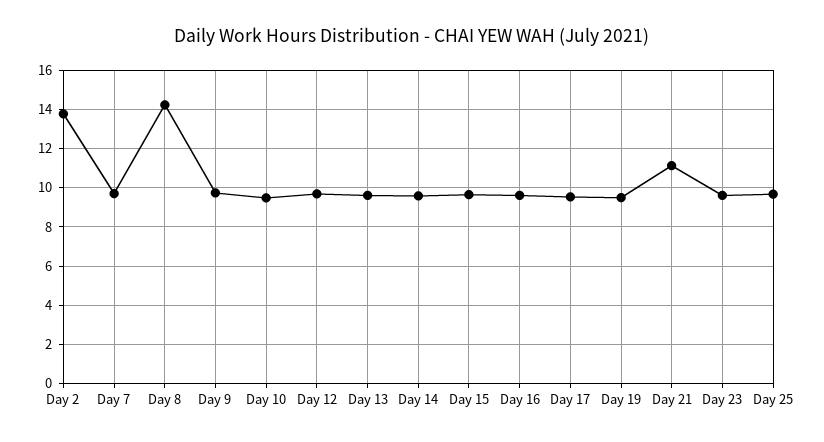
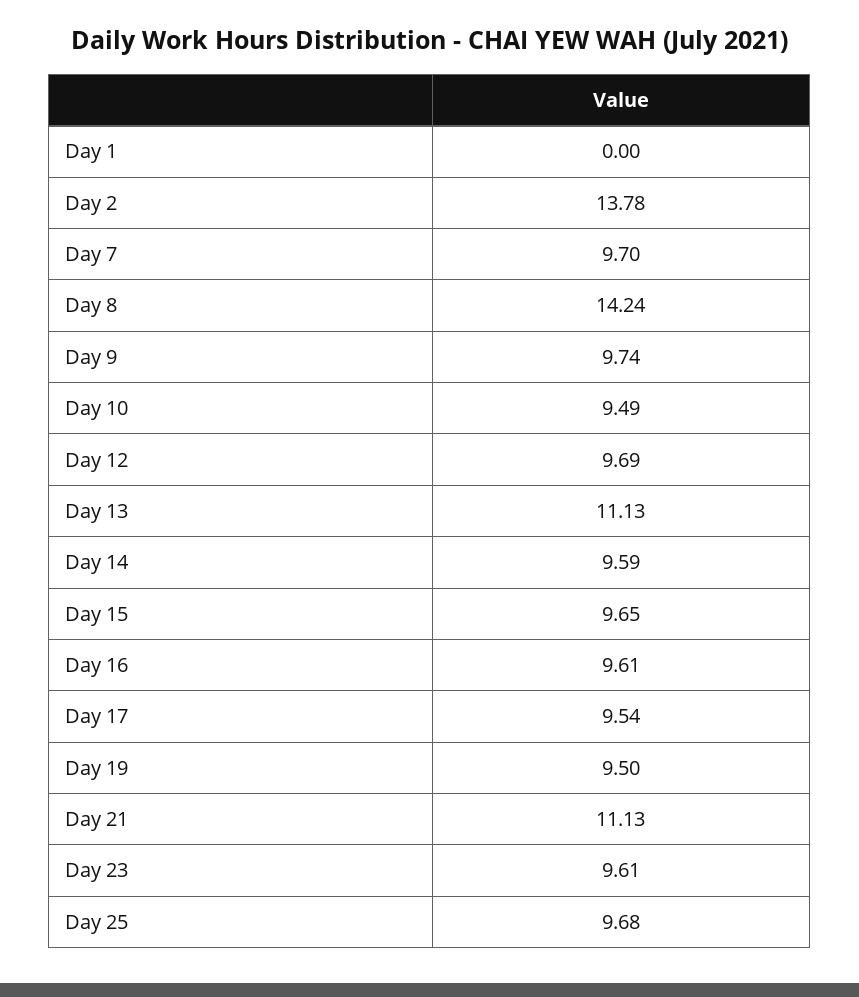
Day 13: 9.5 -> 11.13
Day 1: none -> 0

